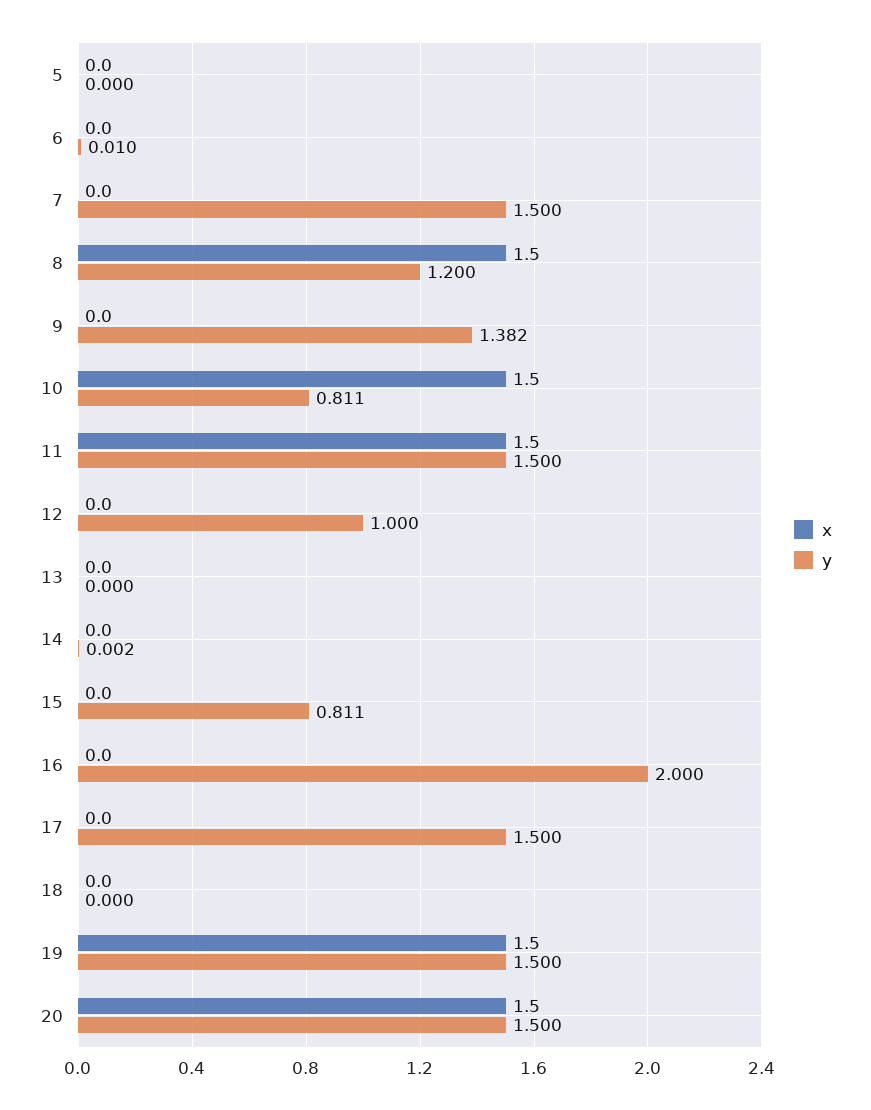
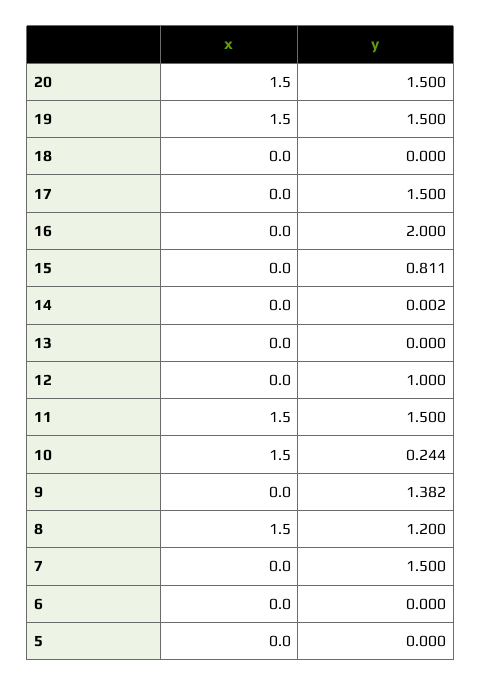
y, 6: 0.01 -> 0
y, 10: 0.811 -> 0.244

